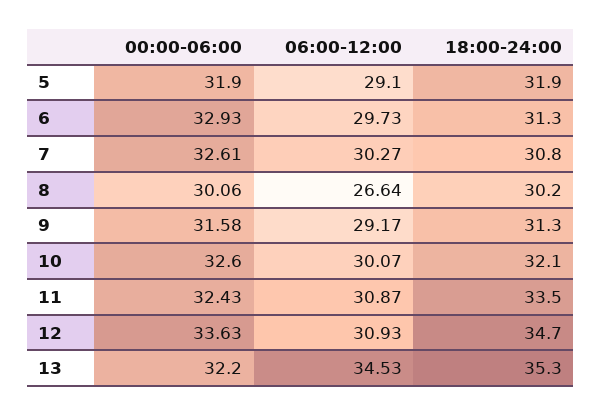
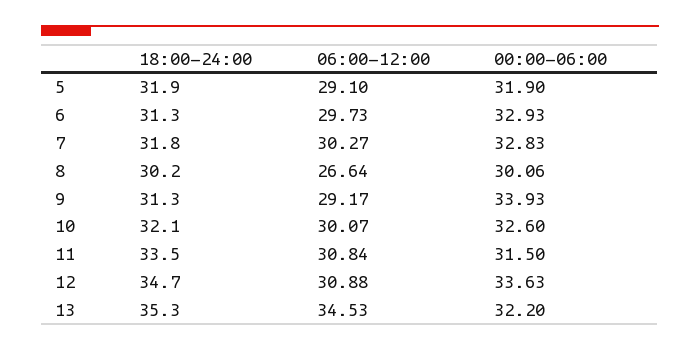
00:00-06:00, 7: 32.61 -> 32.83
18:00-24:00, 7: 30.8 -> 31.8
00:00-06:00, 9: 31.58 -> 33.93
00:00-06:00, 11: 32.43 -> 31.5
06:00-12:00, 11: 30.87 -> 30.84
06:00-12:00, 12: 30.93 -> 30.88

